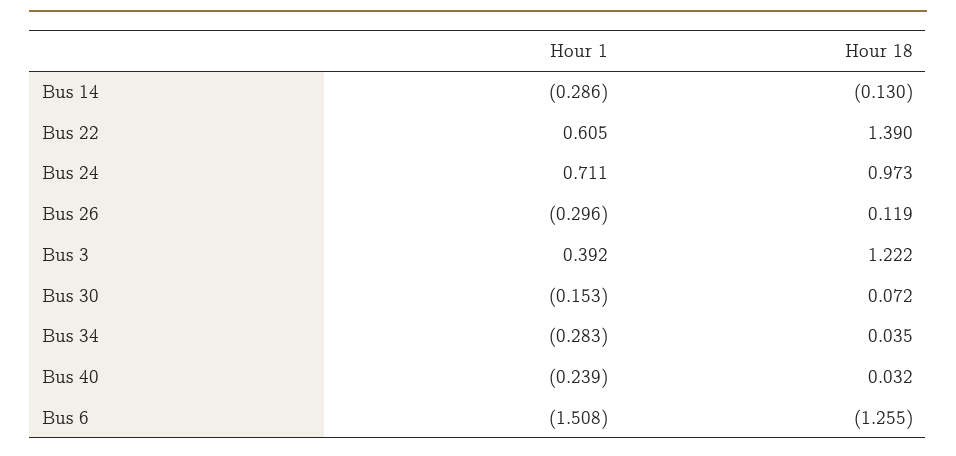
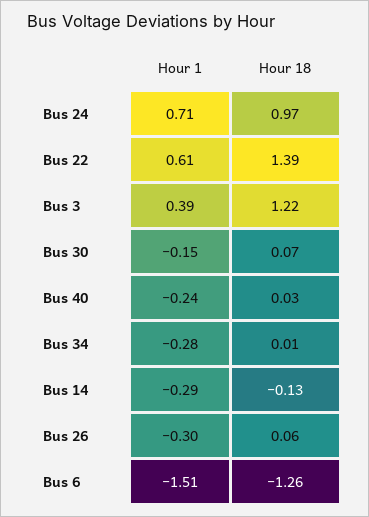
Hour 18, Bus 26: 0.119 -> 0.06
Hour 18, Bus 34: 0.035 -> 0.01

